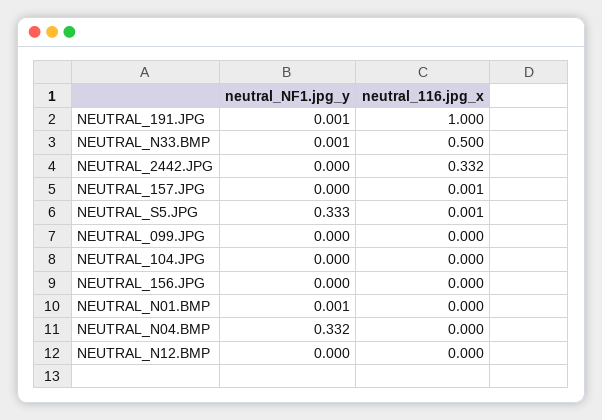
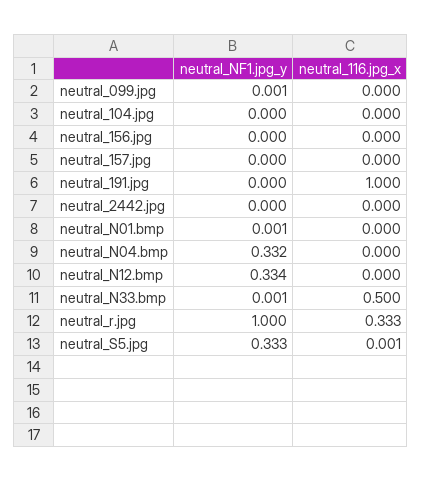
neutral_NF1.jpg_y, NEUTRAL_191.JPG: 0.001 -> 0
neutral_116.jpg_x, NEUTRAL_2442.JPG: 0.332 -> 0
neutral_116.jpg_x, NEUTRAL_157.JPG: 0.001 -> 0
neutral_NF1.jpg_y, NEUTRAL_099.JPG: 0 -> 0.001
neutral_NF1.jpg_y, NEUTRAL_N12.BMP: 0 -> 0.334
neutral_NF1.jpg_y, neutral_r.jpg: none -> 1
neutral_116.jpg_x, neutral_r.jpg: none -> 0.333

